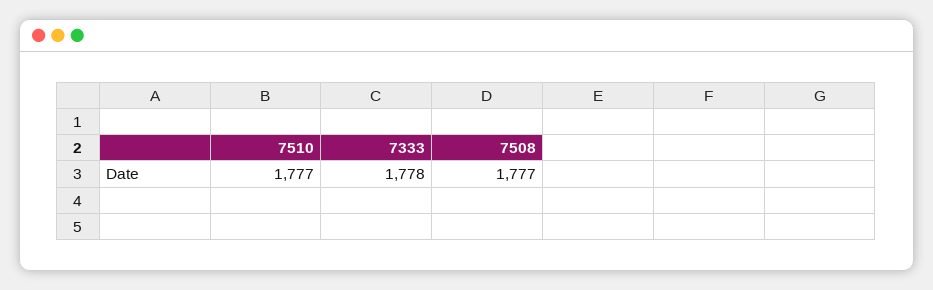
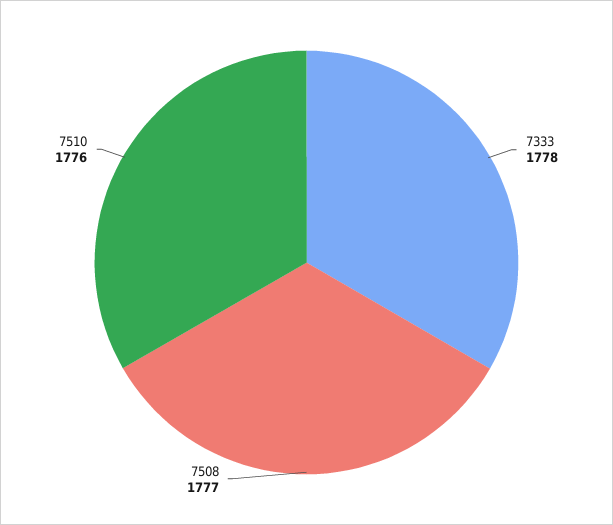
7510: 1777 -> 1776

